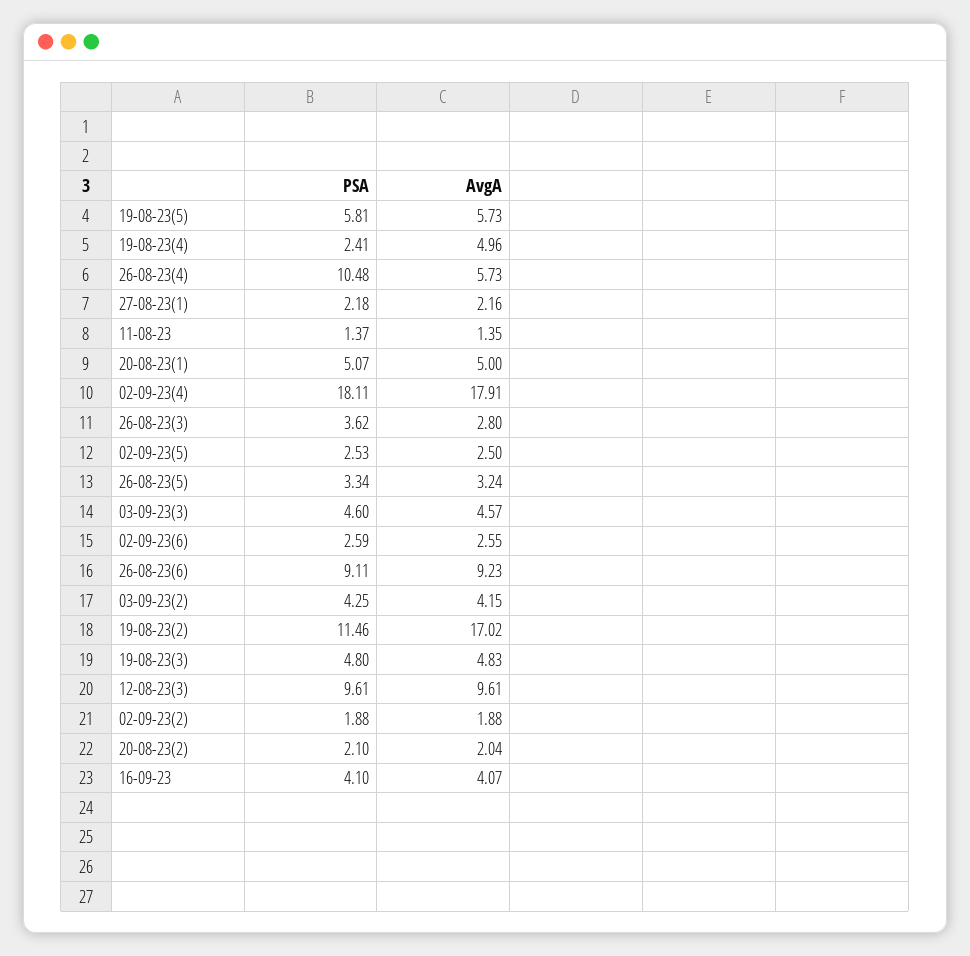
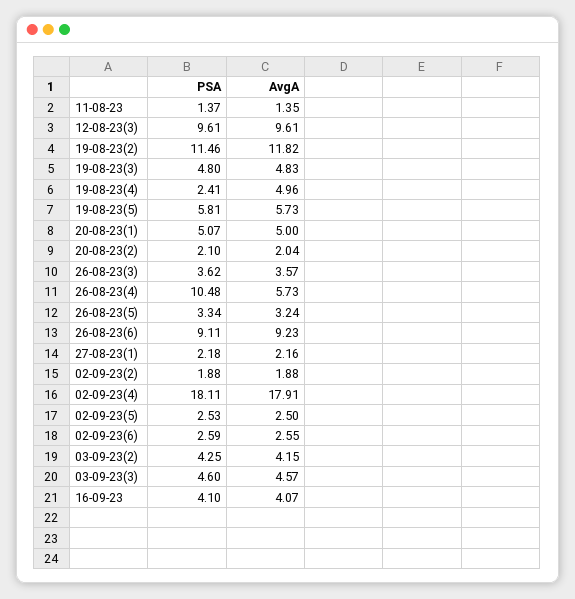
AvgA, 26-08-23(3): 2.8 -> 3.57
AvgA, 19-08-23(2): 17.02 -> 11.82

